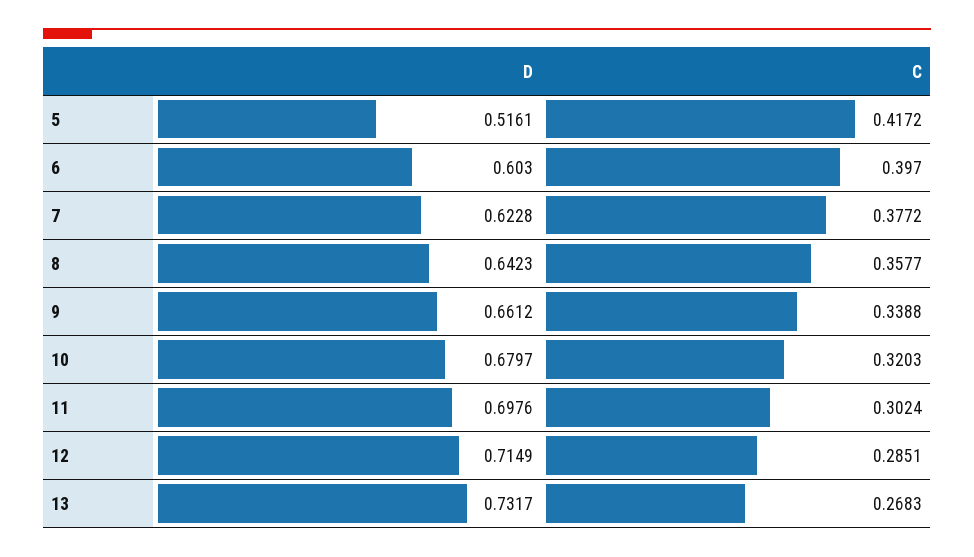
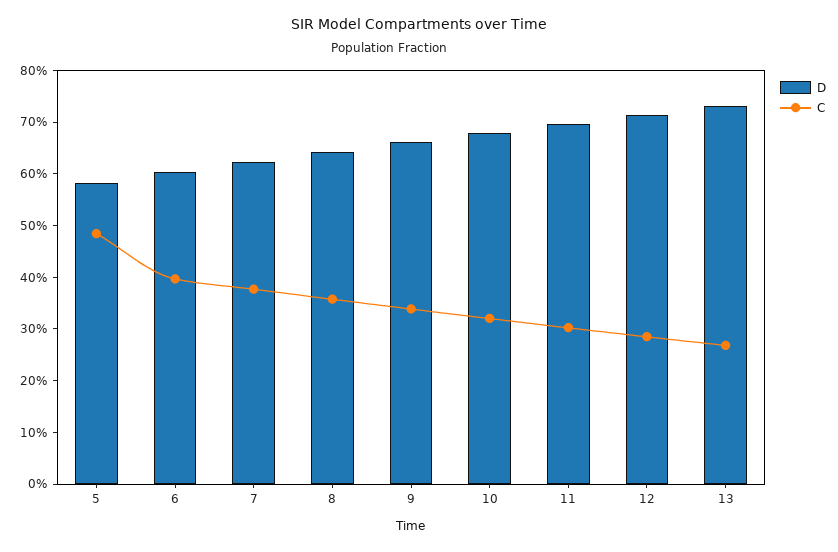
D, 5: 0.5161 -> 0.58
C, 5: 0.4172 -> 0.48

